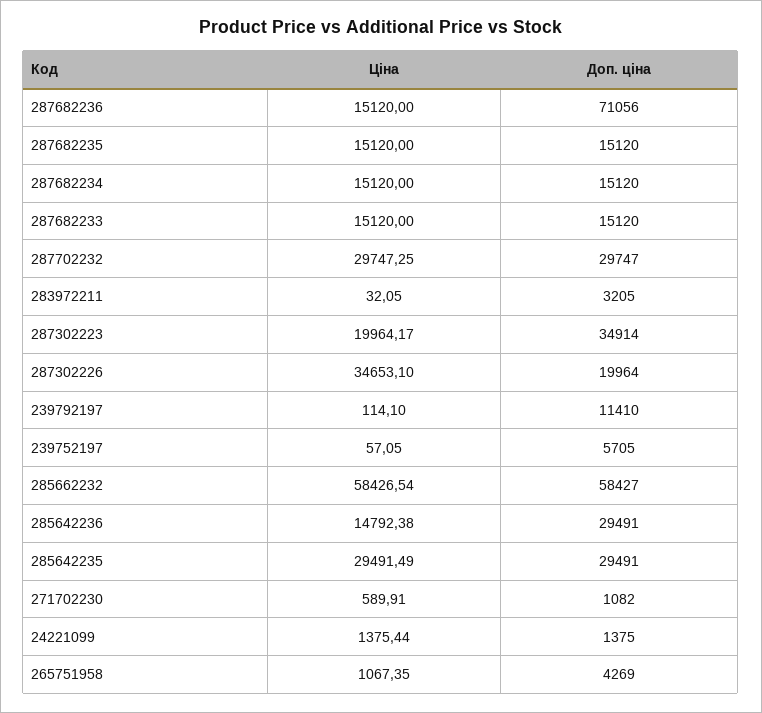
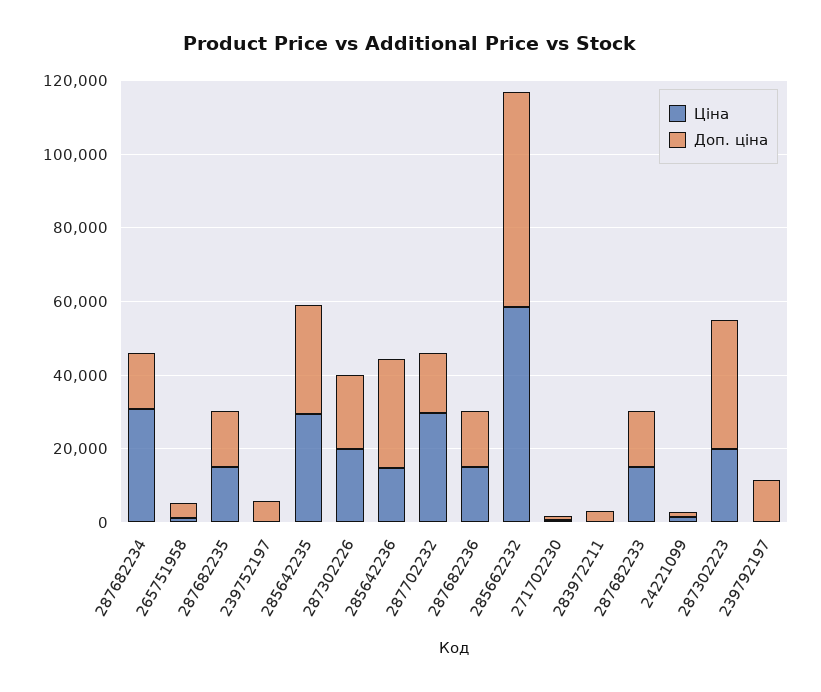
Доп. ціна, 287682236: 71056 -> 15000
Ціна, 287682234: 15120 -> 30000
Доп. ціна, 287702232: 29747 -> 15000
Ціна, 287302226: 34653.1 -> 20000

